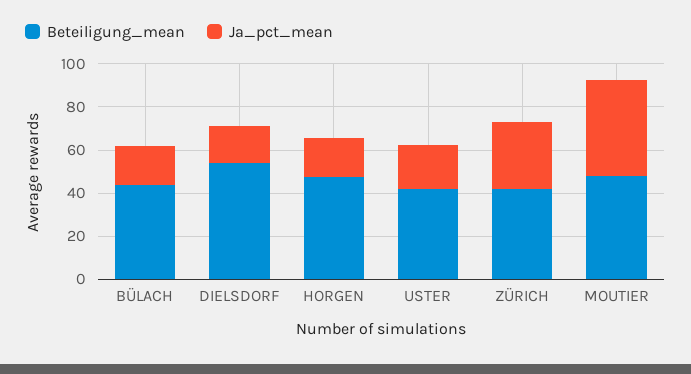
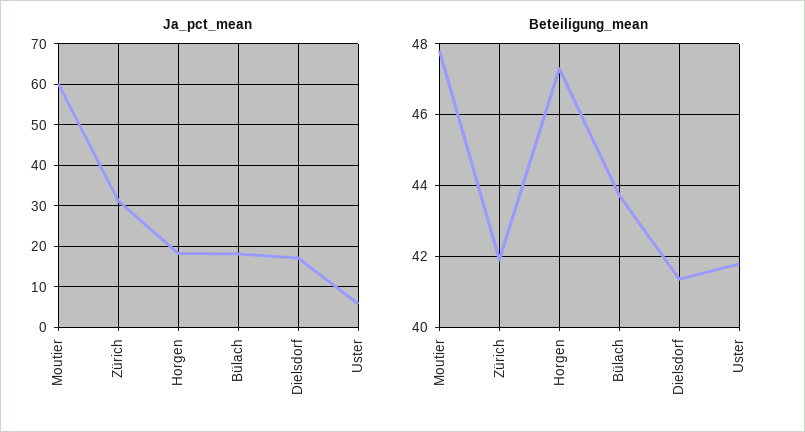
Beteiligung_mean, DIELSDORF: 55 -> 41.4
Ja_pct_mean, USTER: 20 -> 6
Ja_pct_mean, MOUTIER: 45 -> 60

